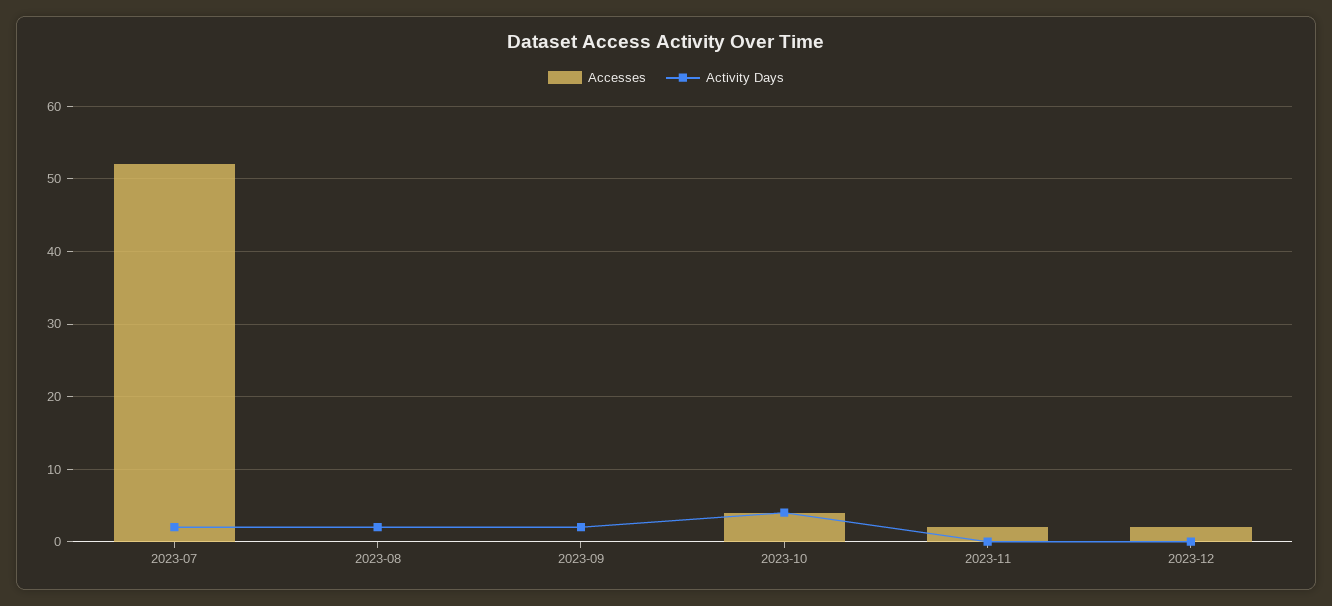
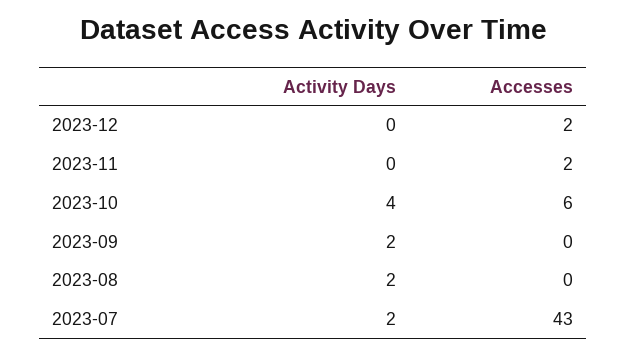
Accesses, 2023-07: 52 -> 43
Accesses, 2023-10: 4 -> 6

